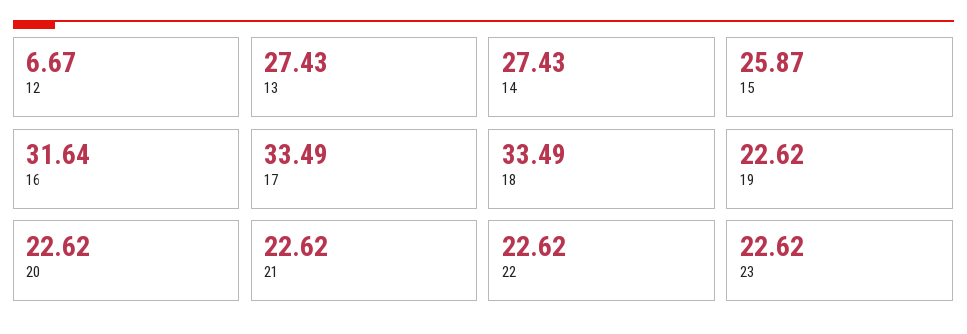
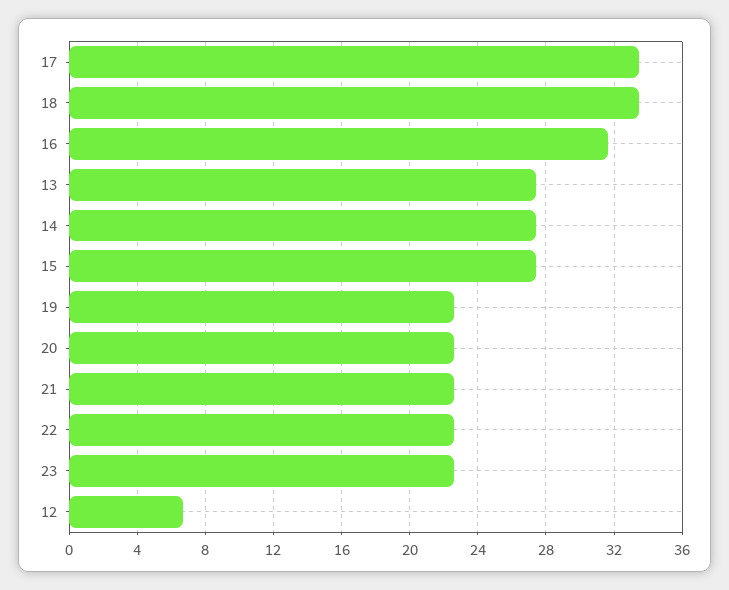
15: 25.87 -> 27.5

